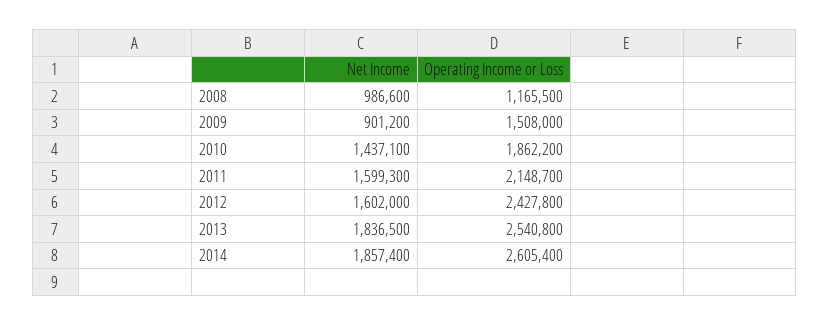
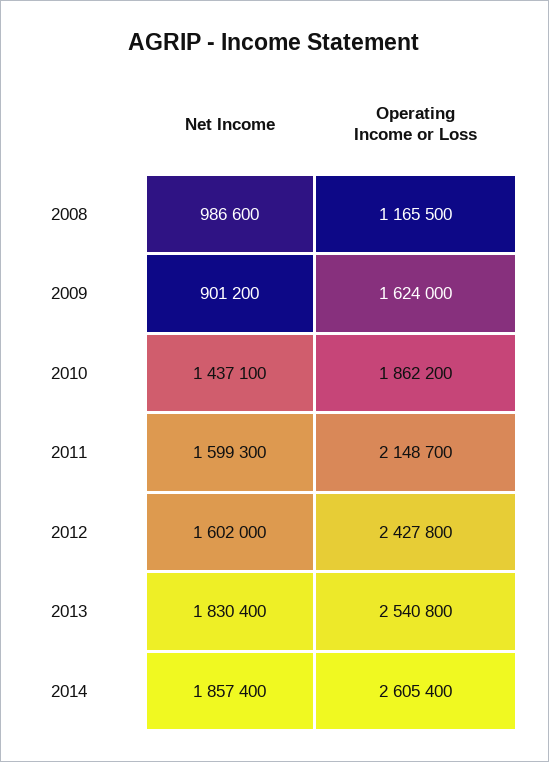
Operating Income or Loss, 2009: 1508000 -> 1624000
Net Income, 2013: 1836500 -> 1830400

